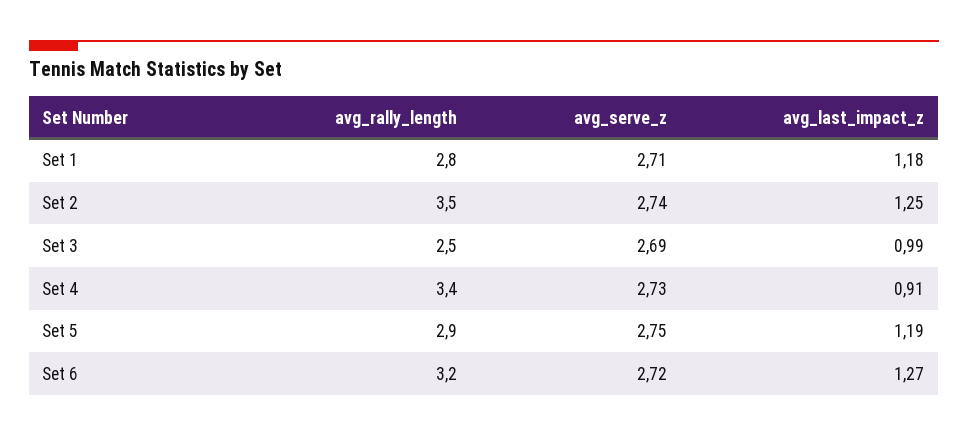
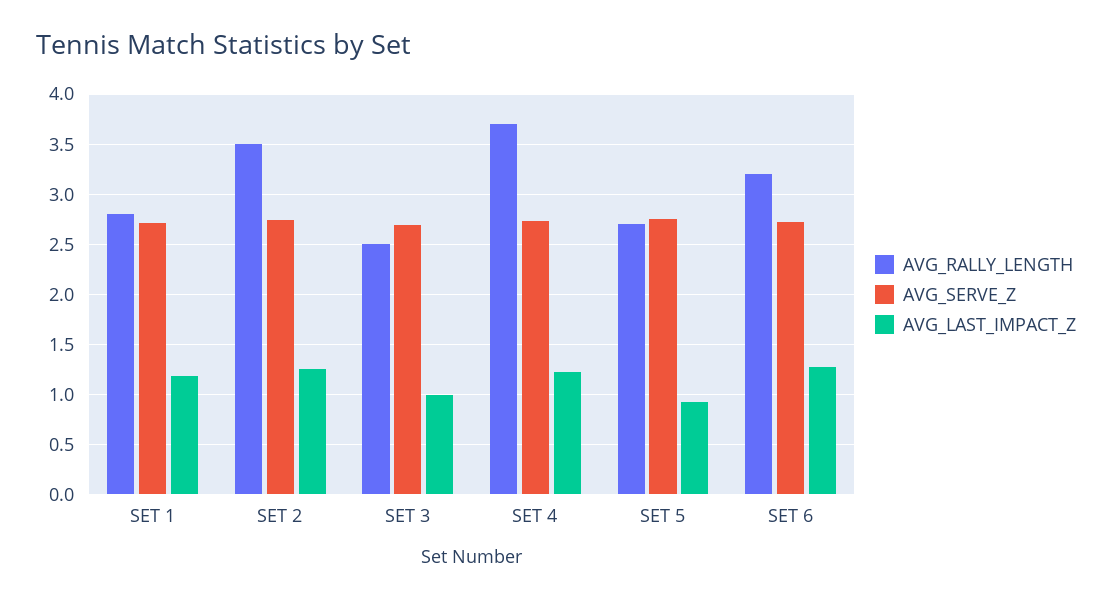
avg_rally_length, Set 4: 3.4 -> 3.7
avg_last_impact_z, Set 4: 0.91 -> 1.2
avg_rally_length, Set 5: 2.9 -> 2.7
avg_last_impact_z, Set 5: 1.19 -> 0.9

